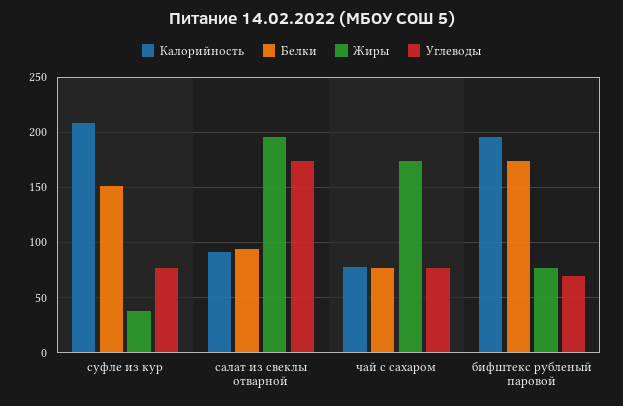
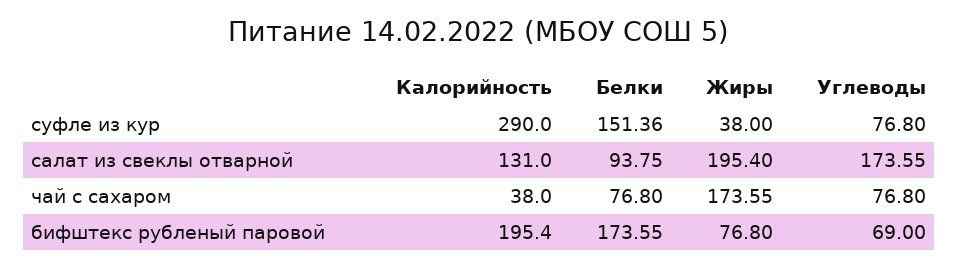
Калорийность, суфле из кур: 210 -> 290
Калорийность, салат из свеклы отварной: 90 -> 131
Калорийность, чай с сахаром: 80 -> 38

